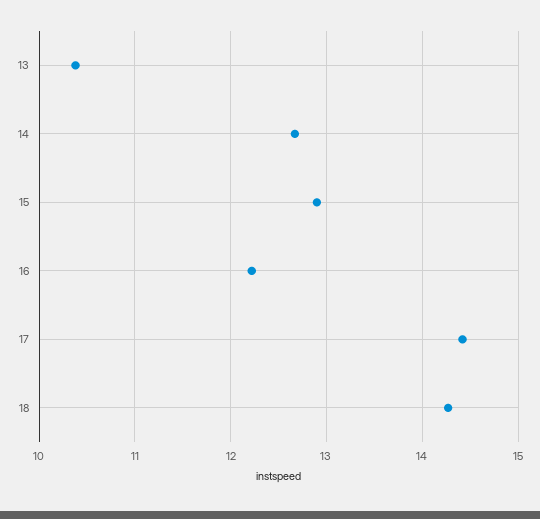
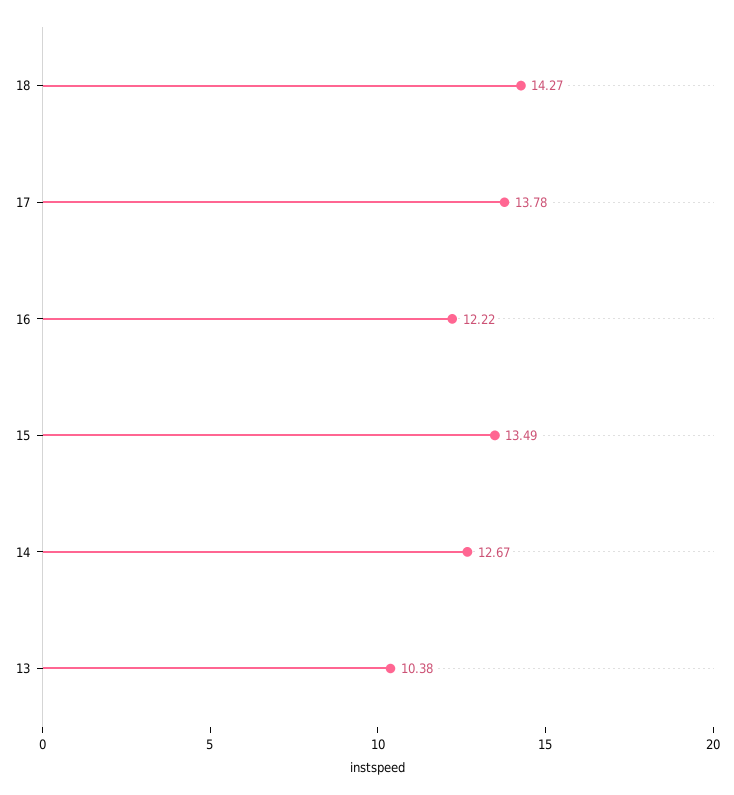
15: 12.9 -> 13.49
17: 14.4 -> 13.78

